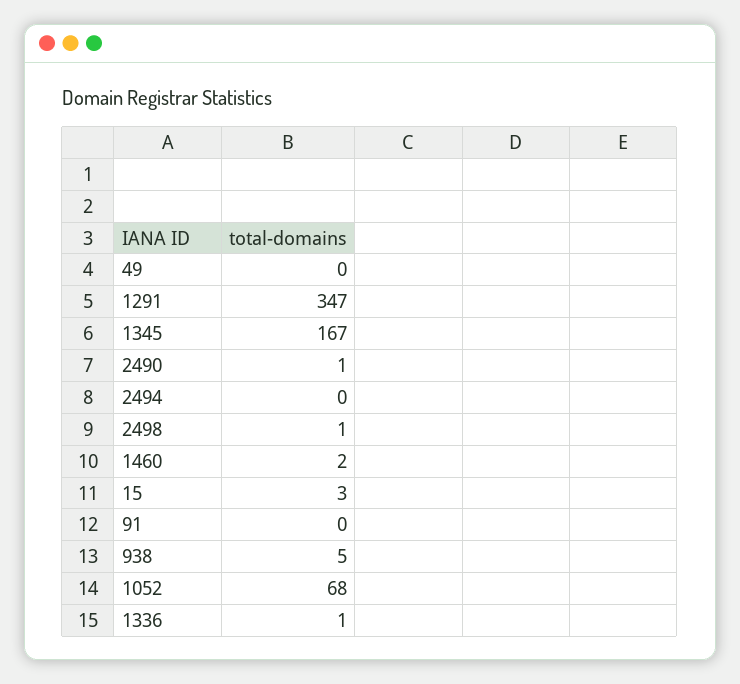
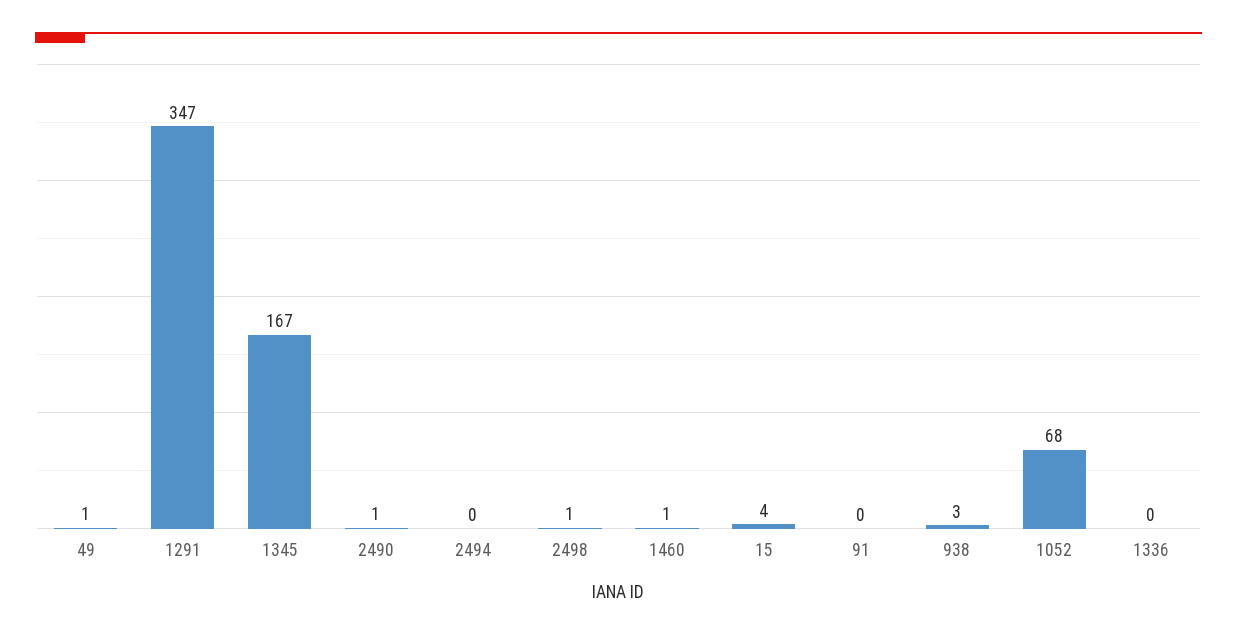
49: 0 -> 1
1460: 2 -> 1
15: 3 -> 4
938: 5 -> 3
1336: 1 -> 0

